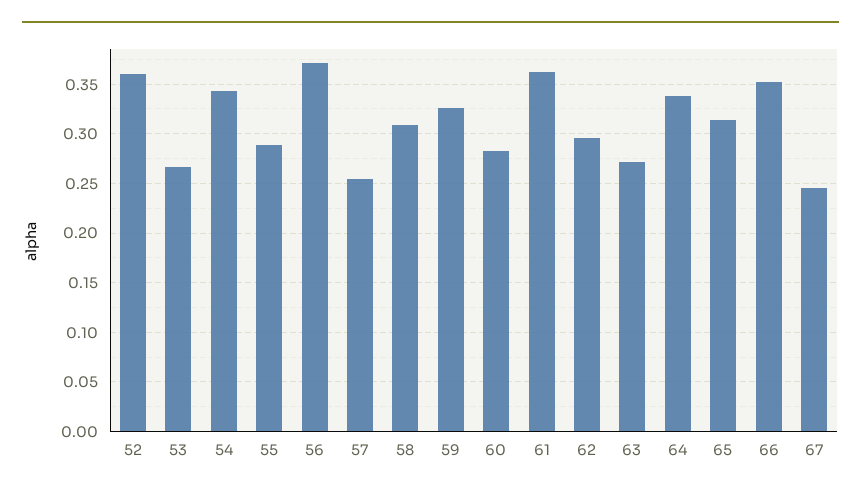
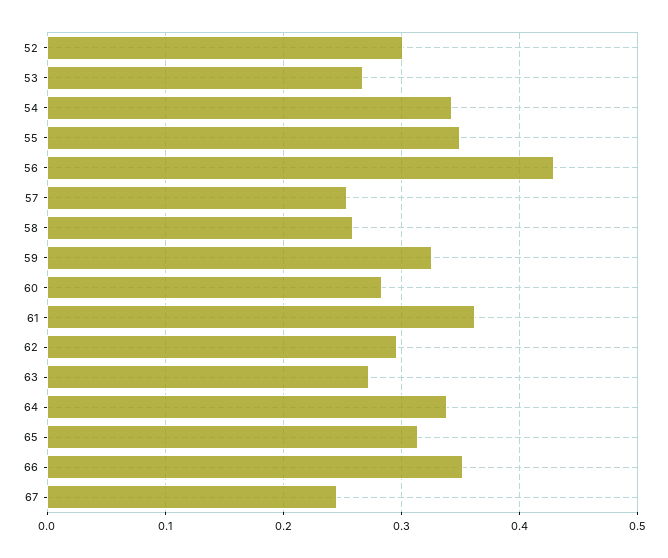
52: 0.36 -> 0.3
55: 0.29 -> 0.35
56: 0.37 -> 0.43
58: 0.31 -> 0.26

